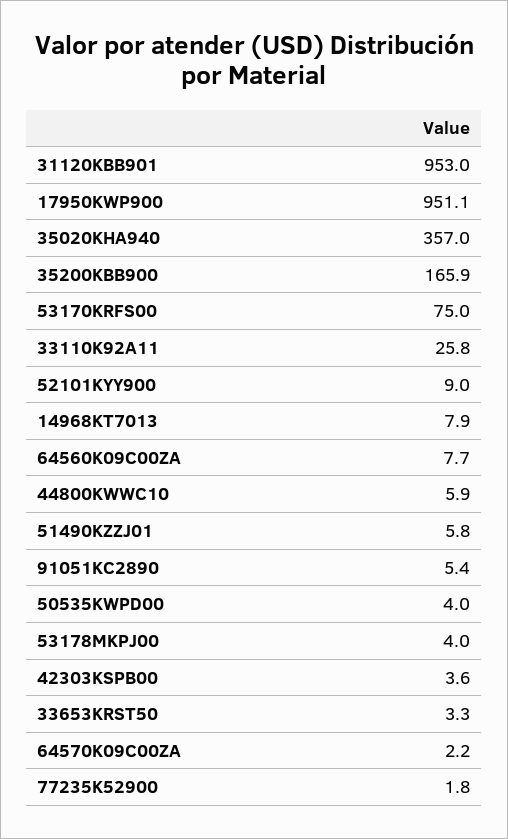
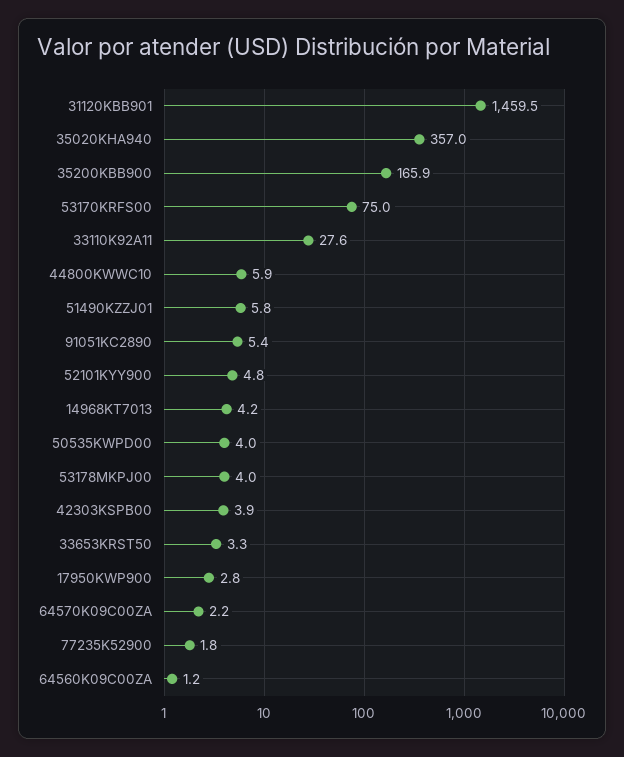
31120KBB901: 953 -> 1459.5
17950KWP900: 951.1 -> 2.8
33110K92A11: 25.8 -> 27.6
52101KYY900: 9 -> 4.8
14968KT7013: 7.9 -> 4.2
64560K09C00ZA: 7.7 -> 1.2
42303KSPB00: 3.6 -> 3.9

